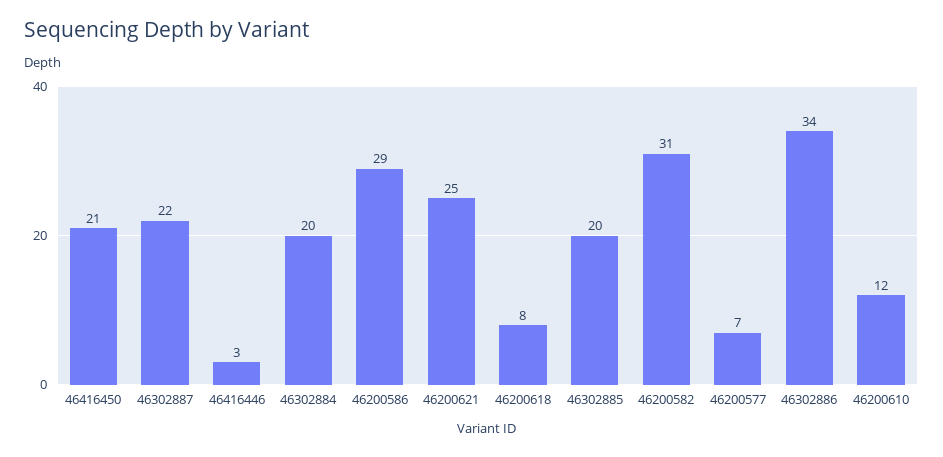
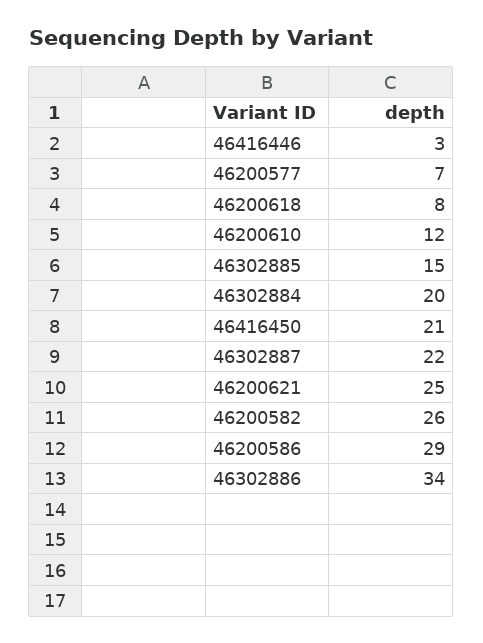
46302885: 20 -> 15
46200582: 31 -> 26

